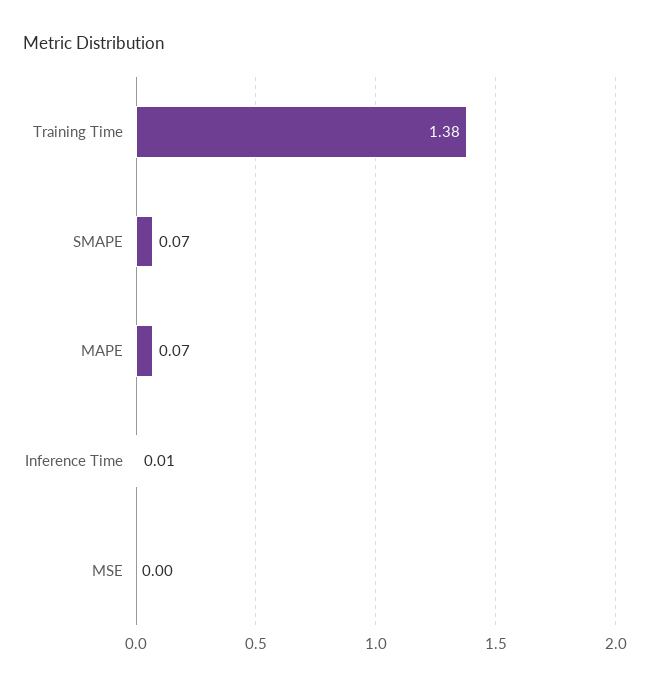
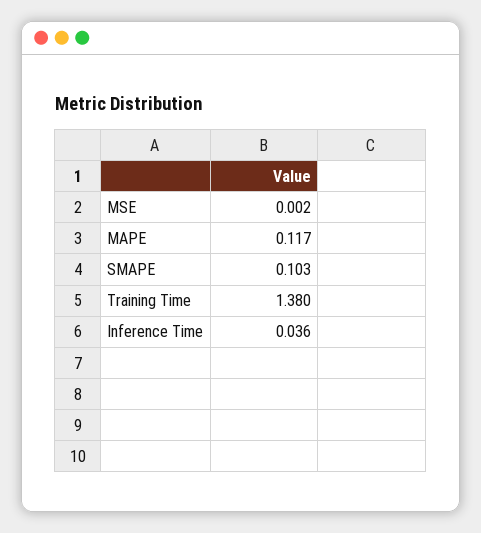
SMAPE: 0.07 -> 0.103
MAPE: 0.07 -> 0.117
Inference Time: 0.01 -> 0.036

